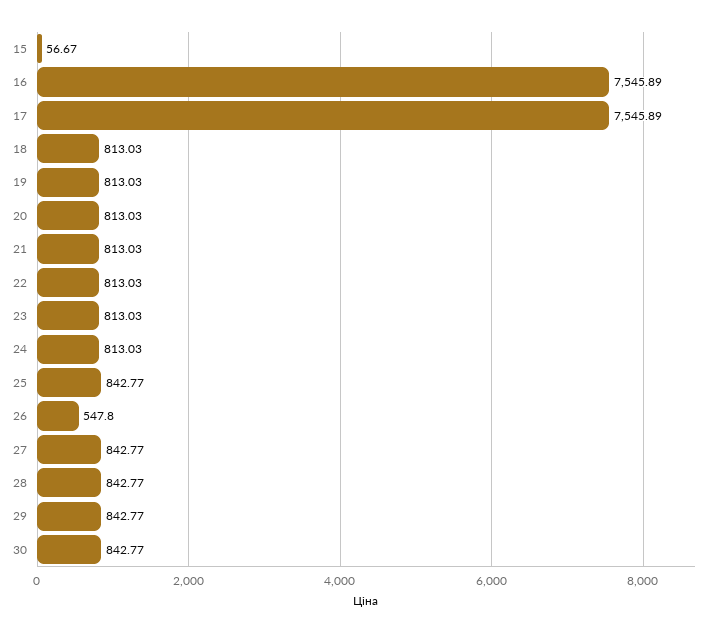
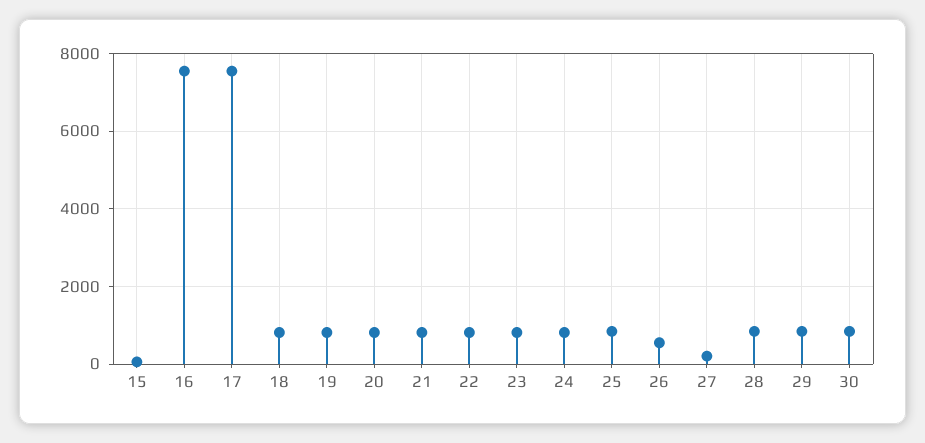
27: 842.77 -> 200

